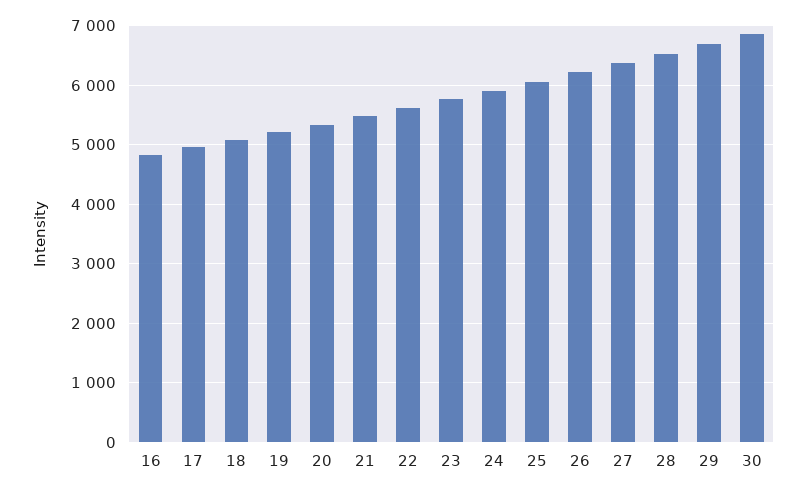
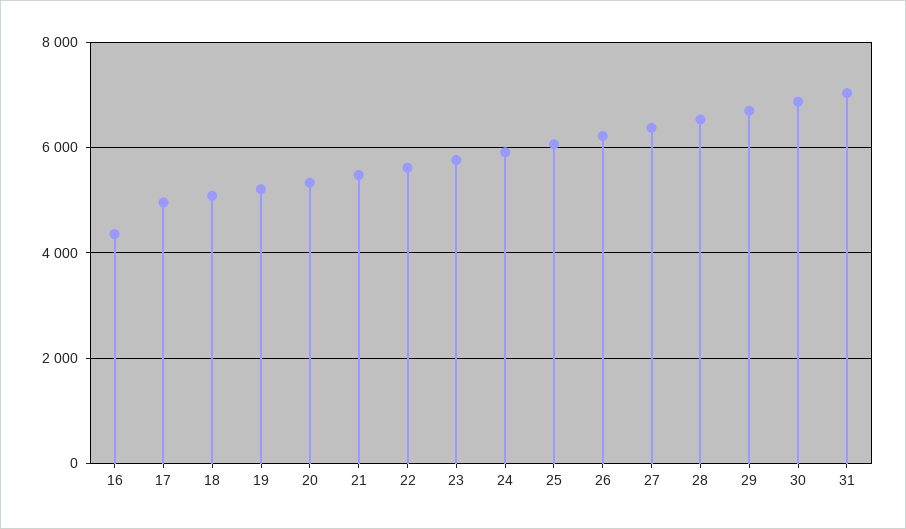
16: 4800 -> 4400
31: none -> 7000

